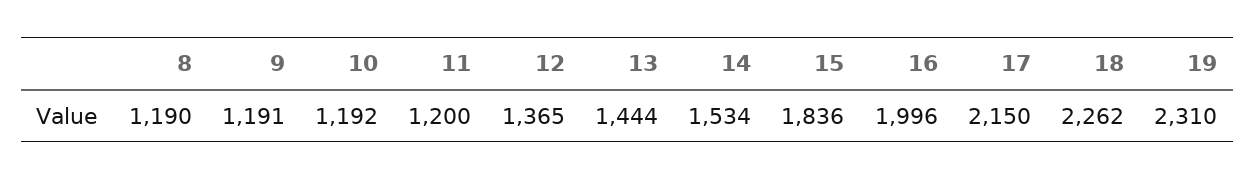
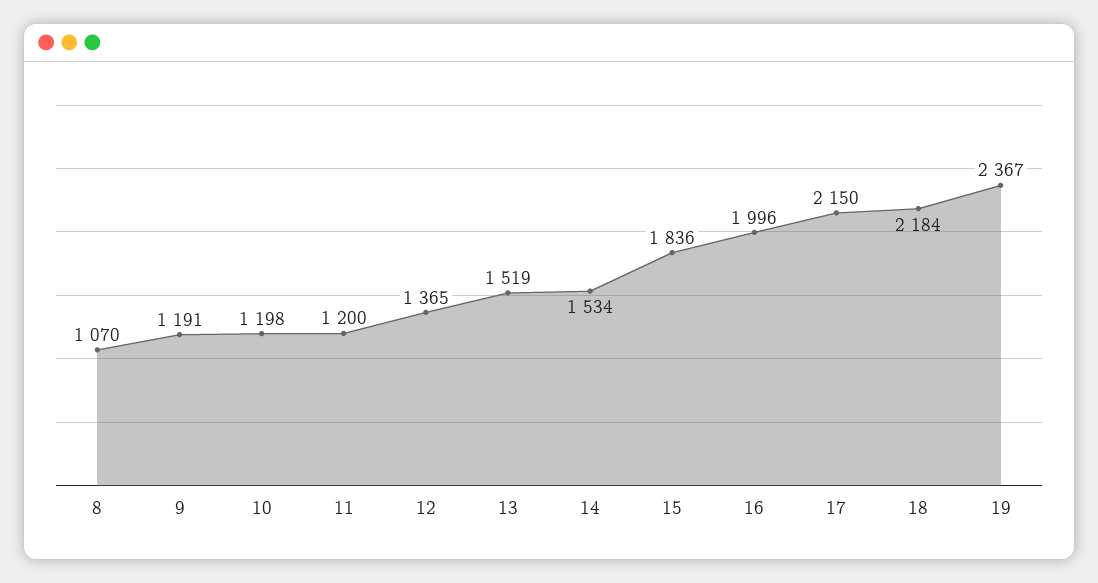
8: 1190 -> 1070
10: 1192 -> 1198
13: 1444 -> 1519
18: 2262 -> 2184
19: 2310 -> 2367

